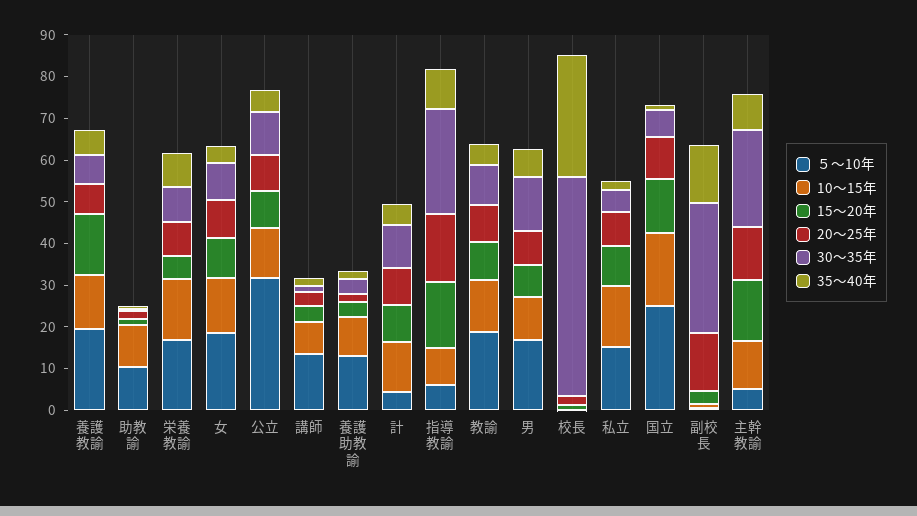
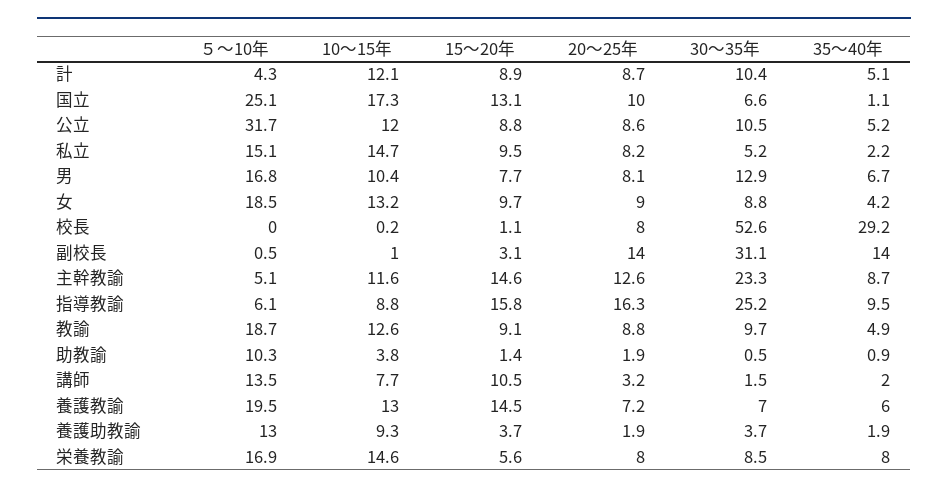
10〜15年, 助教諭: 10 -> 3.8
15〜20年, 講師: 4 -> 10.5
20〜25年, 校長: 2 -> 8

